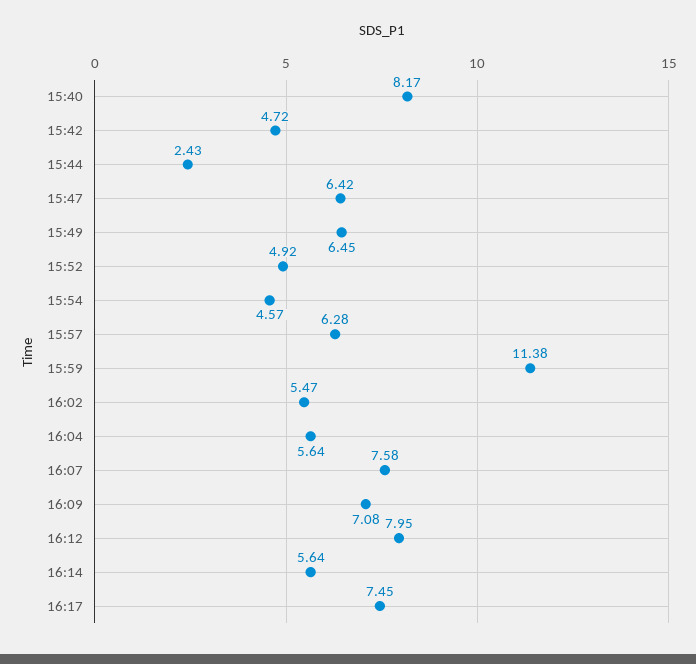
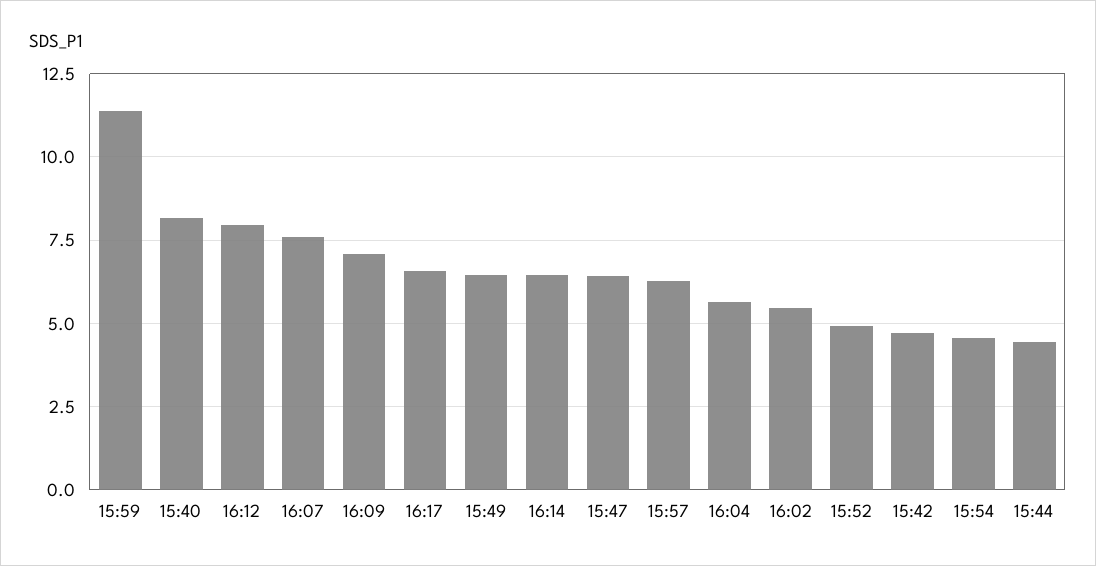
15:44: 2.43 -> 4.5
16:14: 5.64 -> 6.5
16:17: 7.45 -> 6.5

